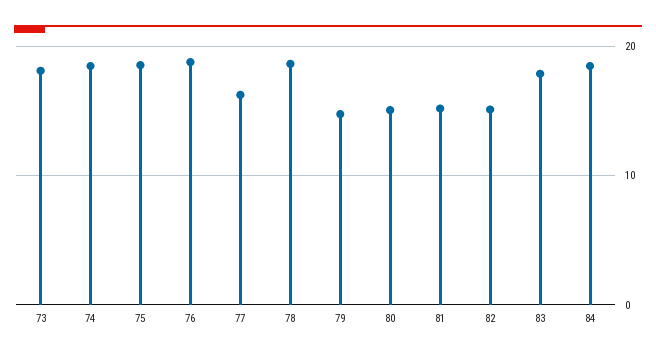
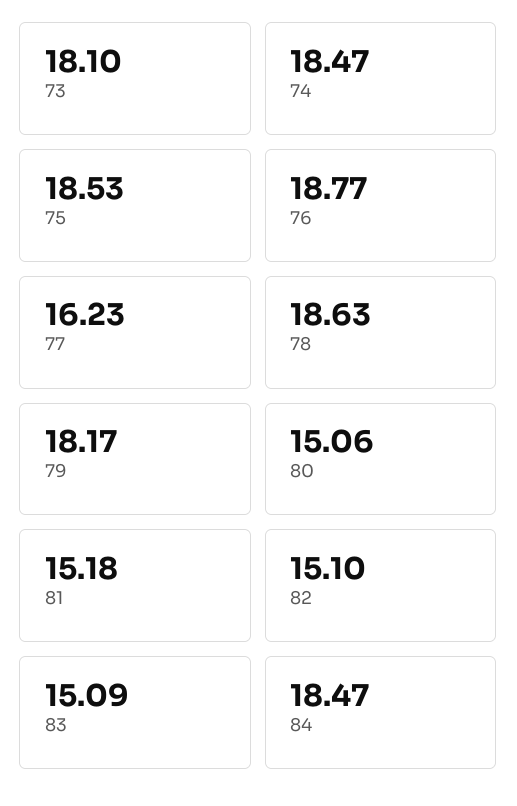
79: 15 -> 18.17
83: 18 -> 15.09

